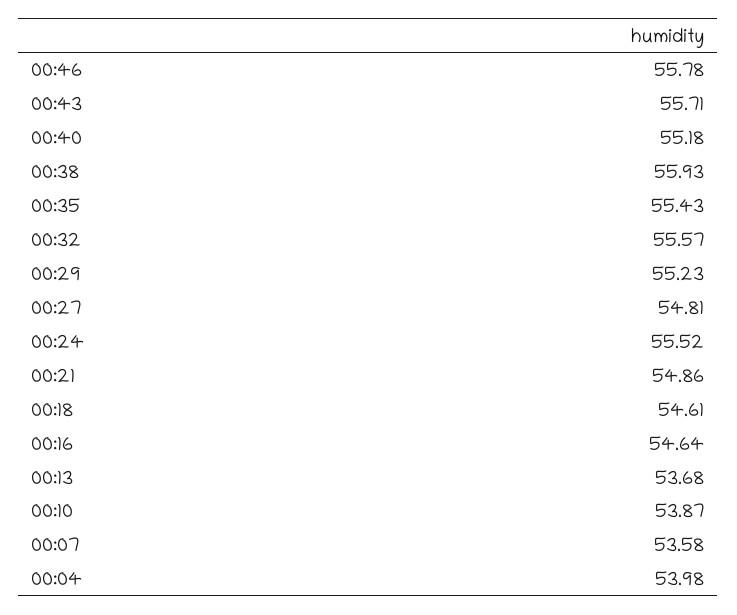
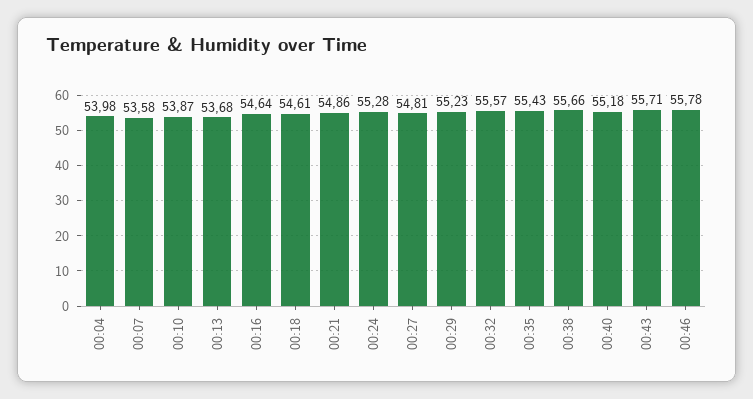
00:38: 55.93 -> 55.66
00:24: 55.52 -> 55.28

